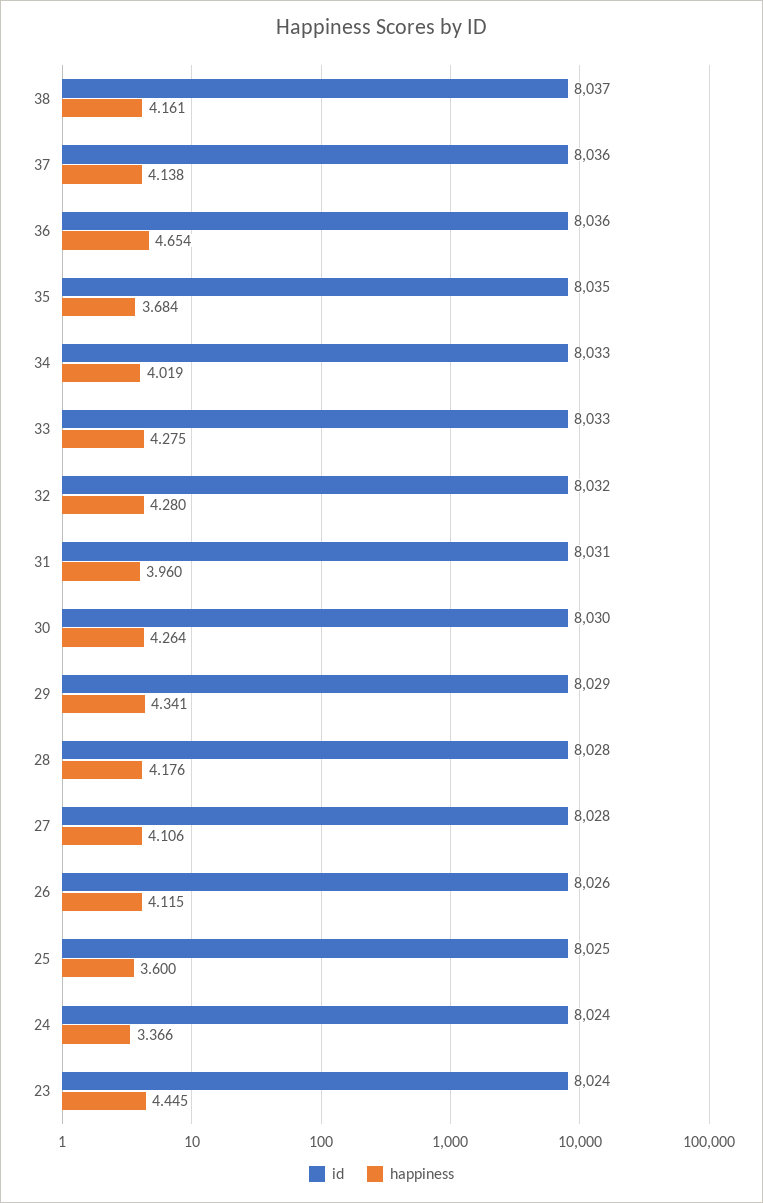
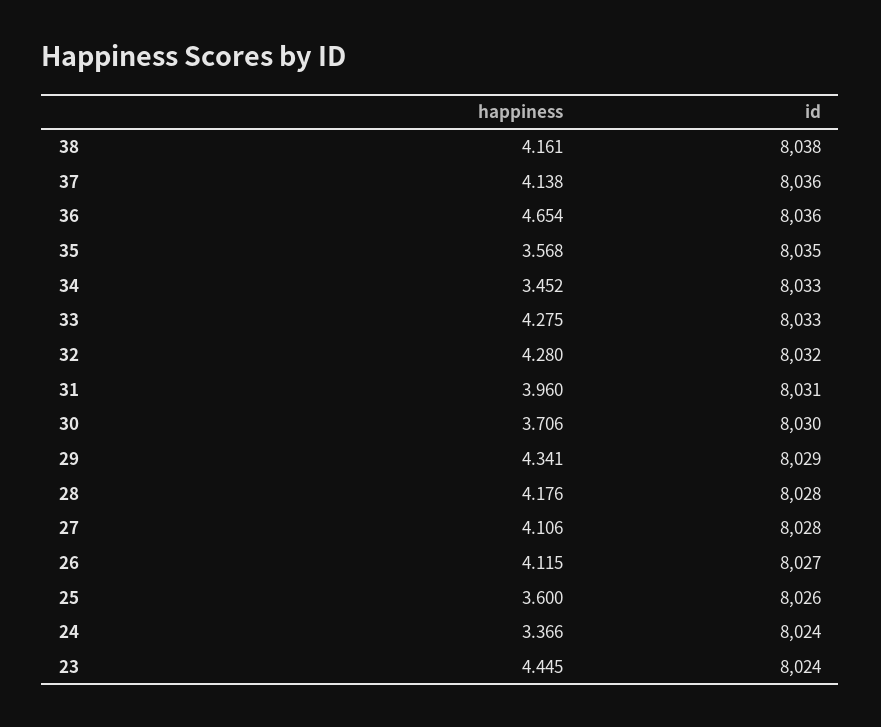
id, 38: 8037 -> 8038
happiness, 35: 3.684 -> 3.568
happiness, 34: 4.019 -> 3.452
happiness, 30: 4.264 -> 3.706
id, 26: 8026 -> 8027
id, 25: 8025 -> 8026

